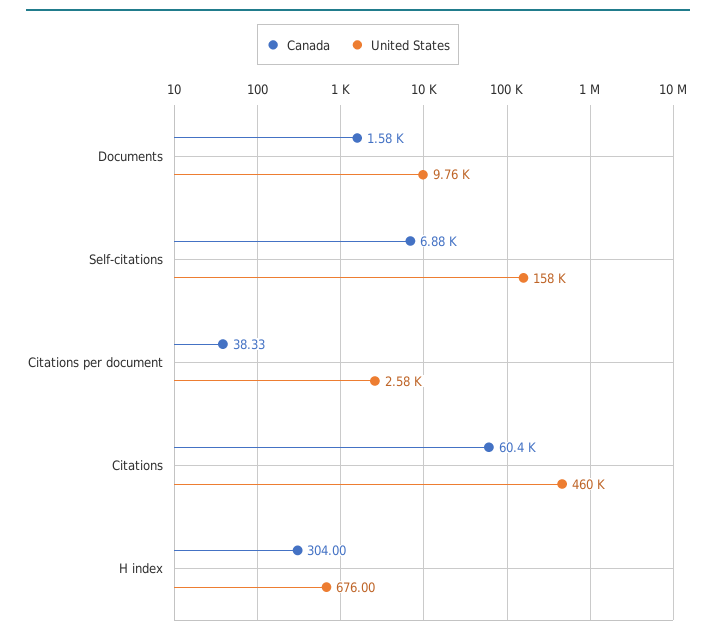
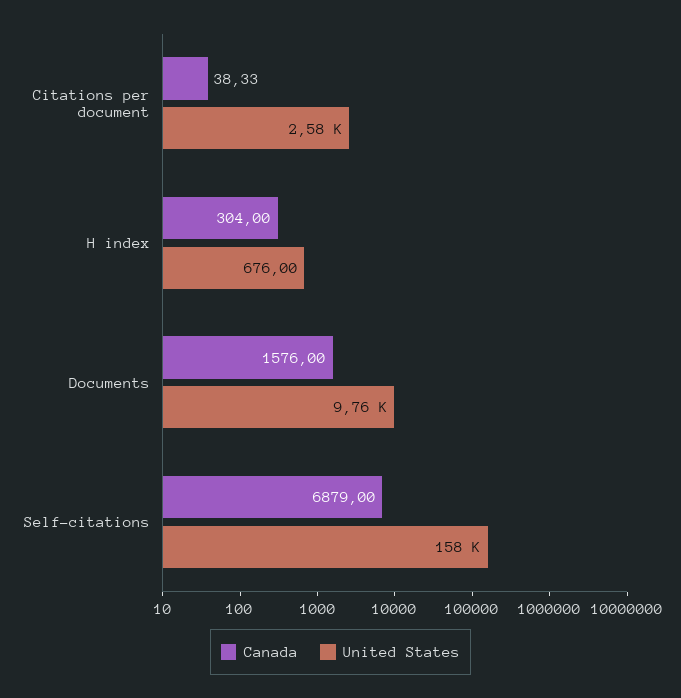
Canada, Citations: 60400 -> none
United States, Citations: 460000 -> none

